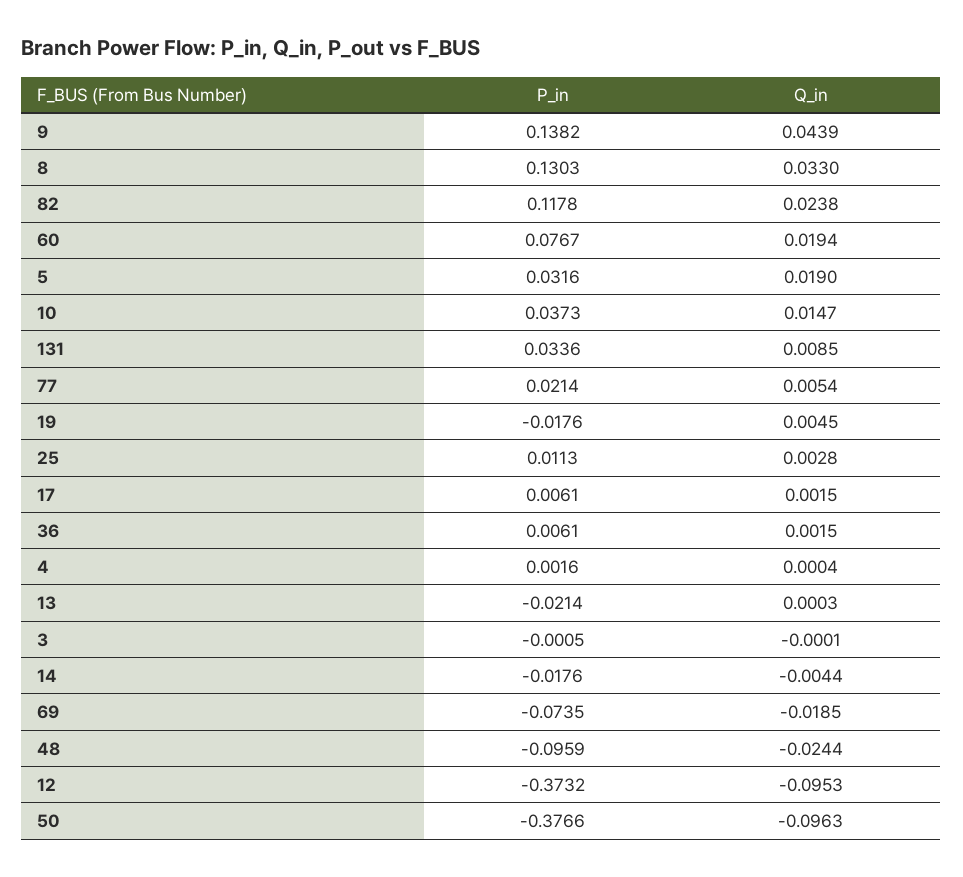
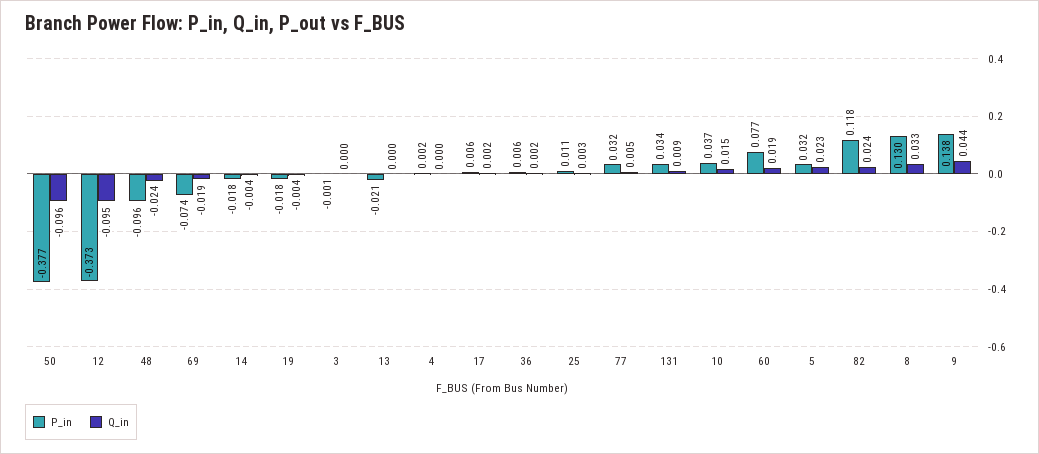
Q_in, 5: 0.019 -> 0.023
P_in, 77: 0.0214 -> 0.032
Q_in, 19: 0.0045 -> -0.004

